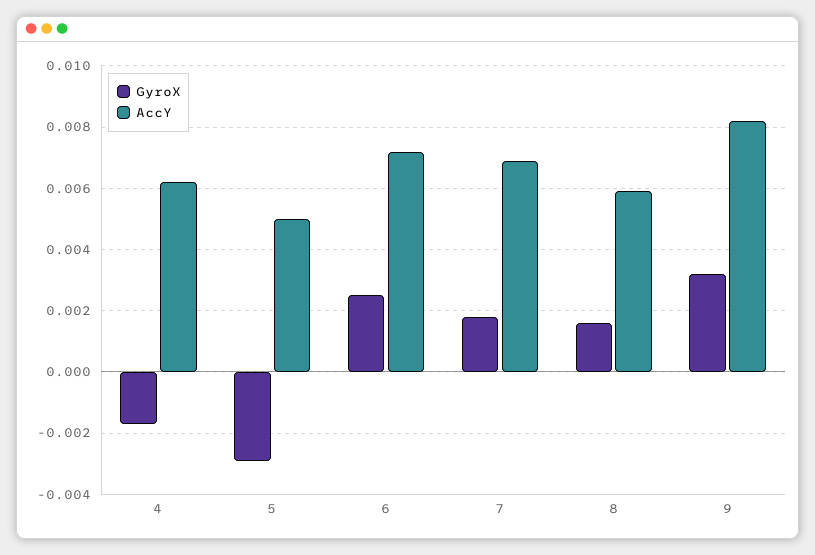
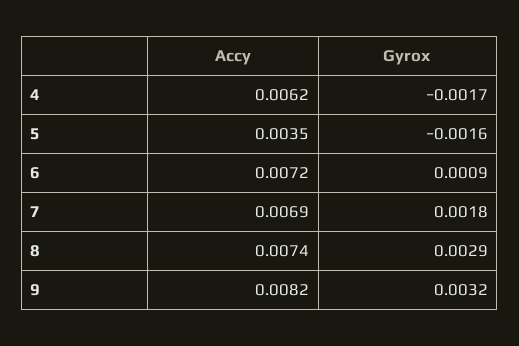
GyroX, 5: -0.003 -> -0.0016
AccY, 5: 0.005 -> 0.0035
GyroX, 6: 0.0025 -> 0.0009
GyroX, 8: 0.0015 -> 0.0029
AccY, 8: 0.006 -> 0.0074

